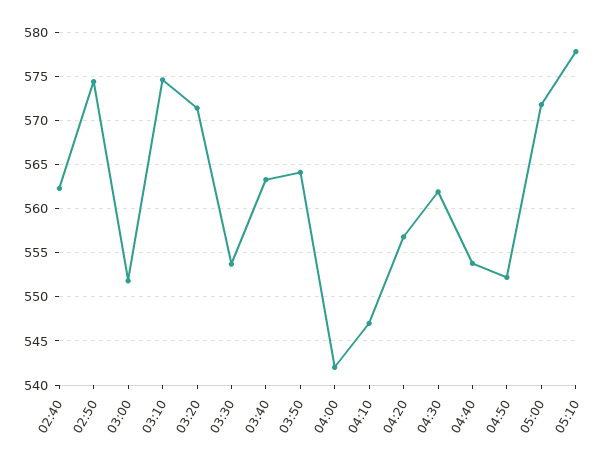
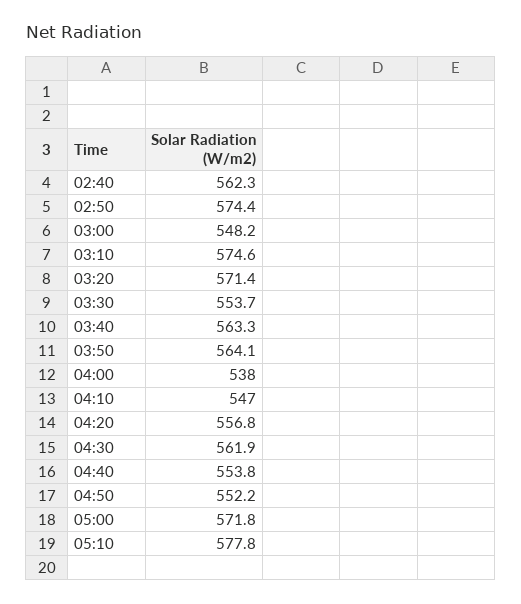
03:00: 552 -> 548.2
04:00: 542 -> 538

